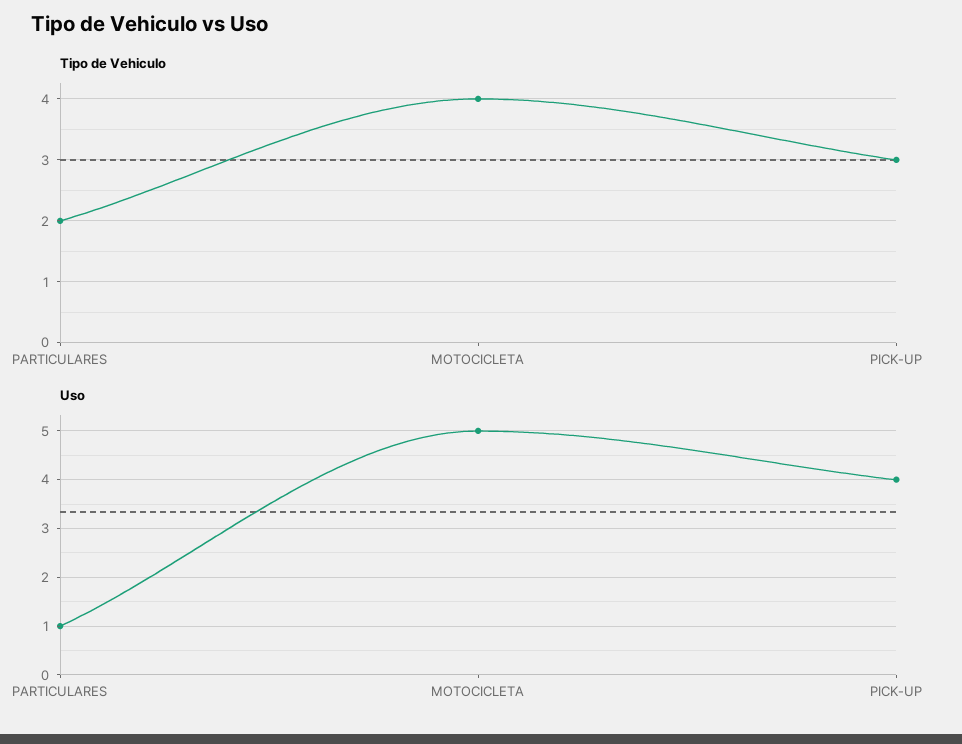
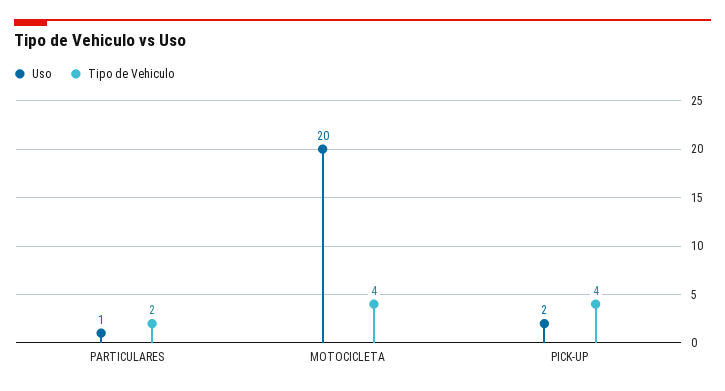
Tipo de Vehiculo, PICK-UP: 3 -> 4
Uso, MOTOCICLETA: 5 -> 20
Uso, PICK-UP: 4 -> 2

